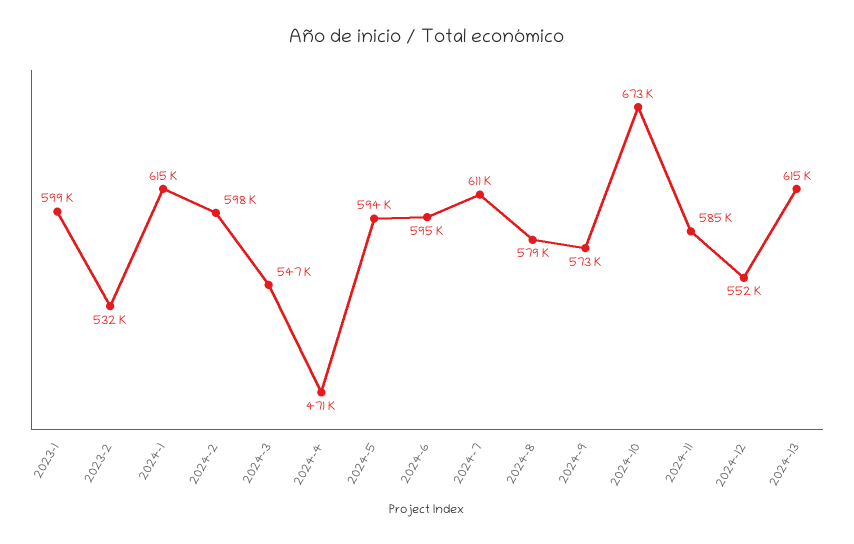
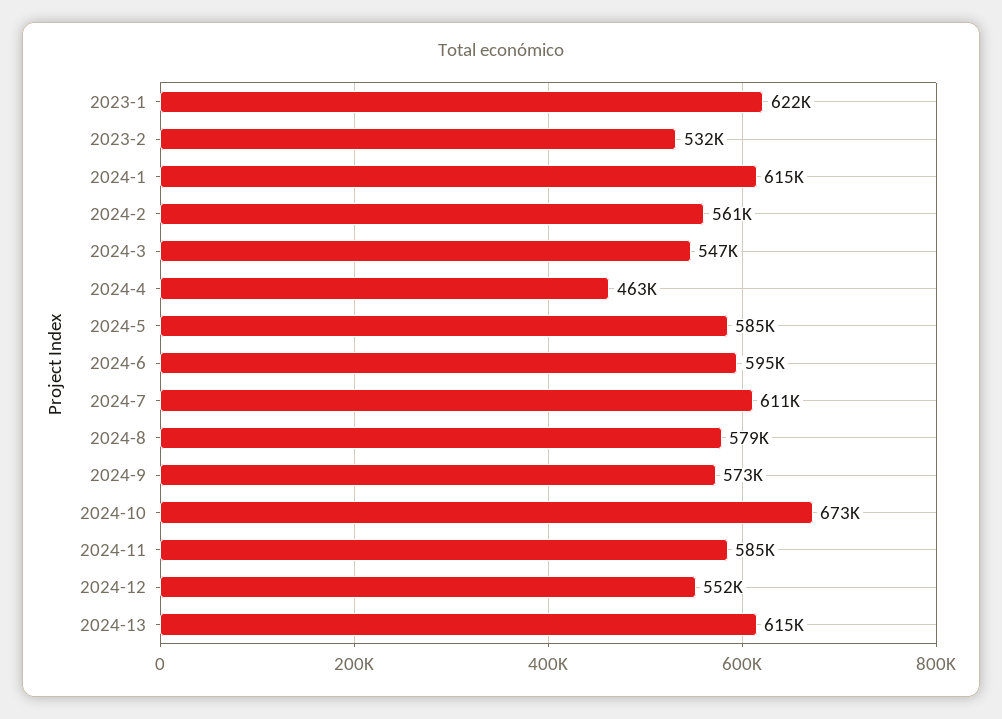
2023-1: 599000 -> 622000
2024-2: 598000 -> 561000
2024-4: 471000 -> 463000
2024-5: 594000 -> 585000

